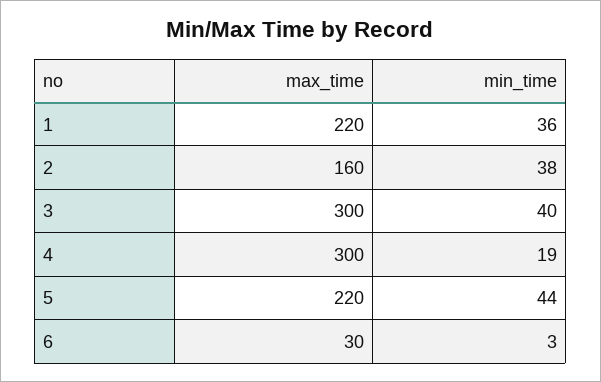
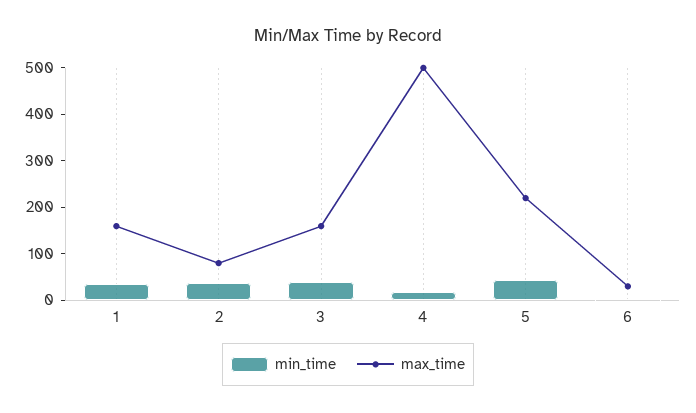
max_time, 1: 220 -> 160
max_time, 2: 160 -> 80
max_time, 3: 300 -> 160
max_time, 4: 300 -> 500

